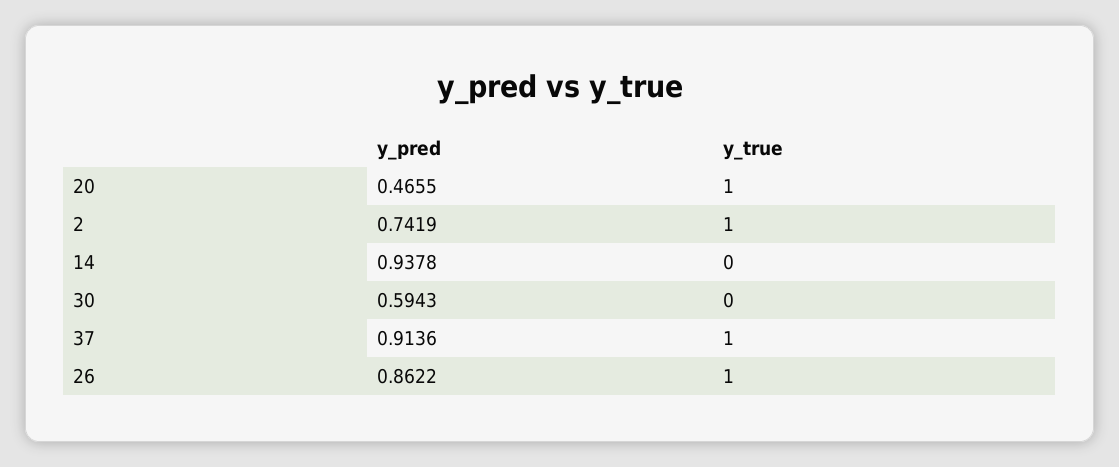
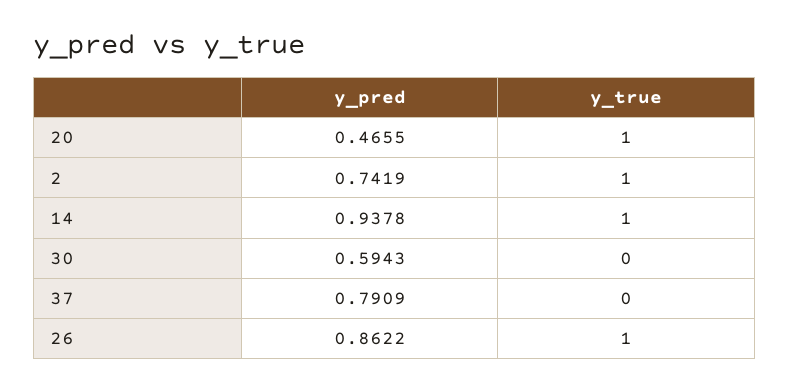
y_true, 14: 0 -> 1
y_pred, 37: 0.9136 -> 0.7909
y_true, 37: 1 -> 0

